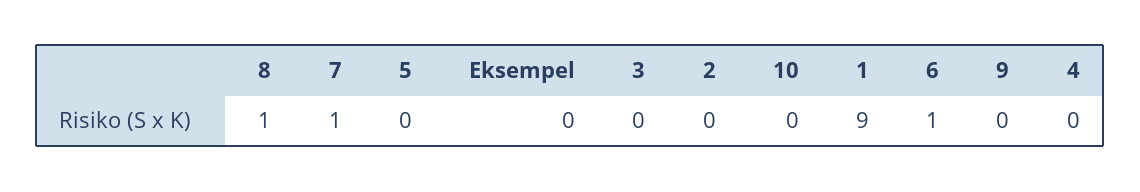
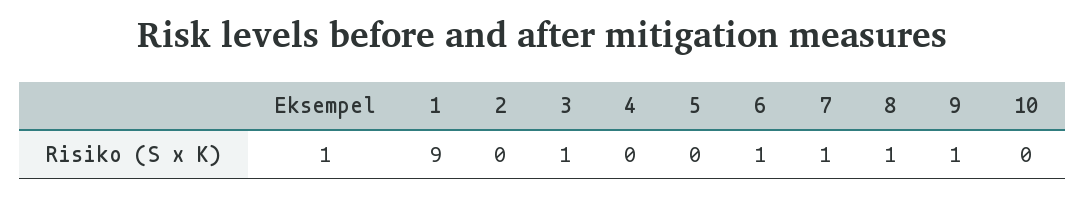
Eksempel: 0 -> 1
3: 0 -> 1
9: 0 -> 1

